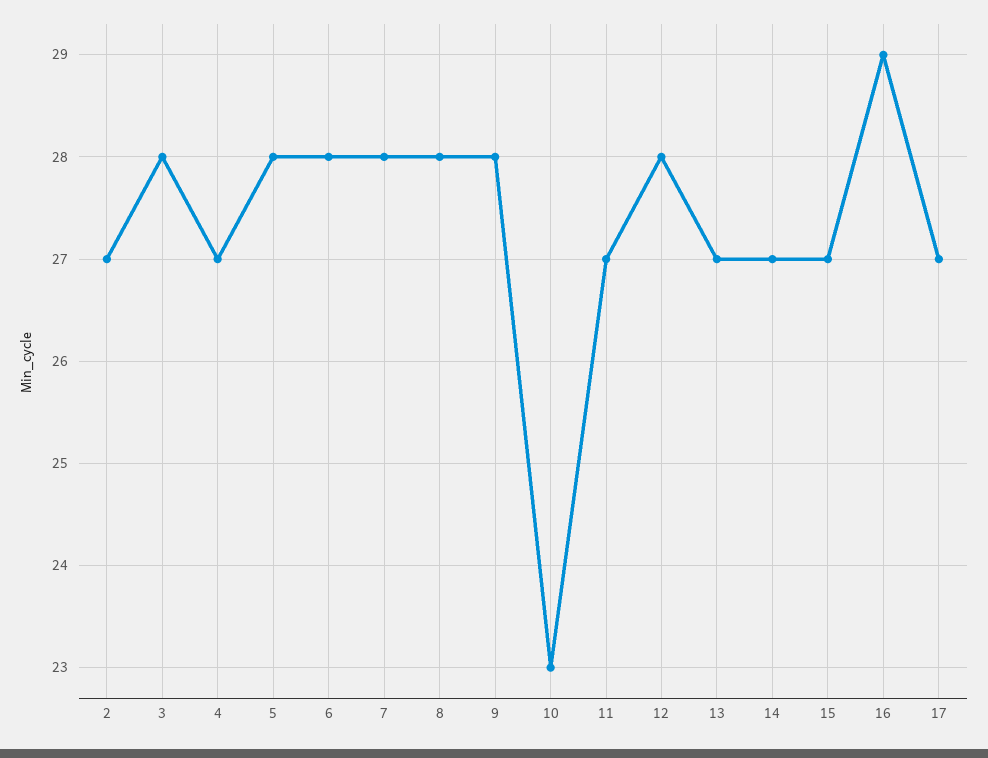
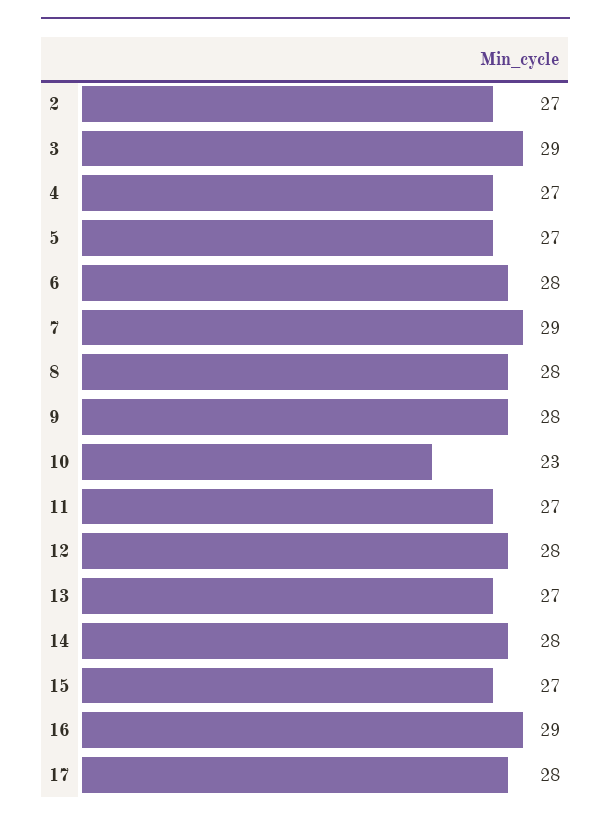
3: 28 -> 29
5: 28 -> 27
7: 28 -> 29
14: 27 -> 28
17: 27 -> 28

